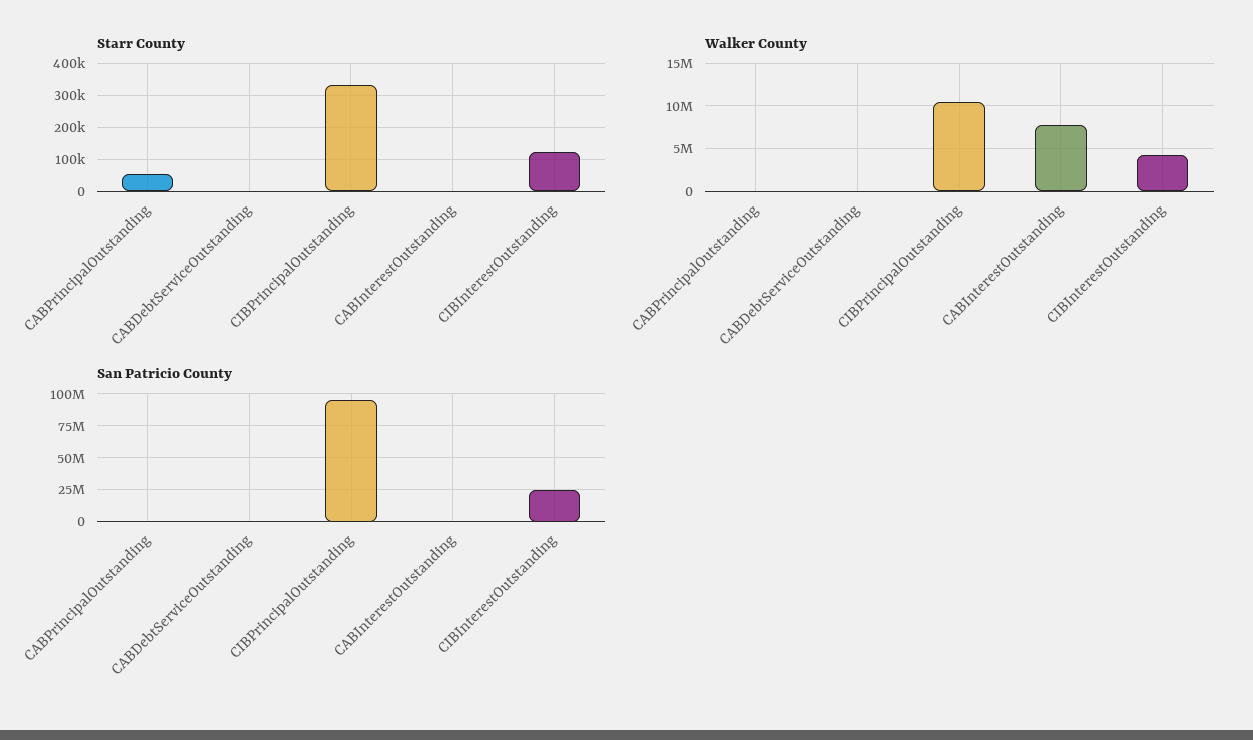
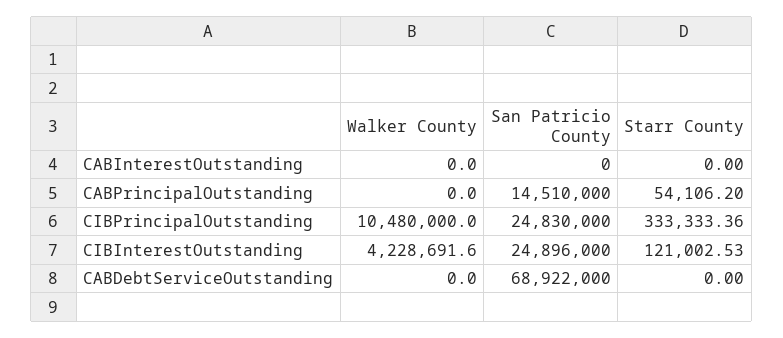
Walker County, CABInterestOutstanding: 8000000 -> 0
San Patricio County, CABPrincipalOutstanding: 0 -> 14510000
San Patricio County, CABDebtServiceOutstanding: 0 -> 68922000
San Patricio County, CIBPrincipalOutstanding: 95000000 -> 24830000

